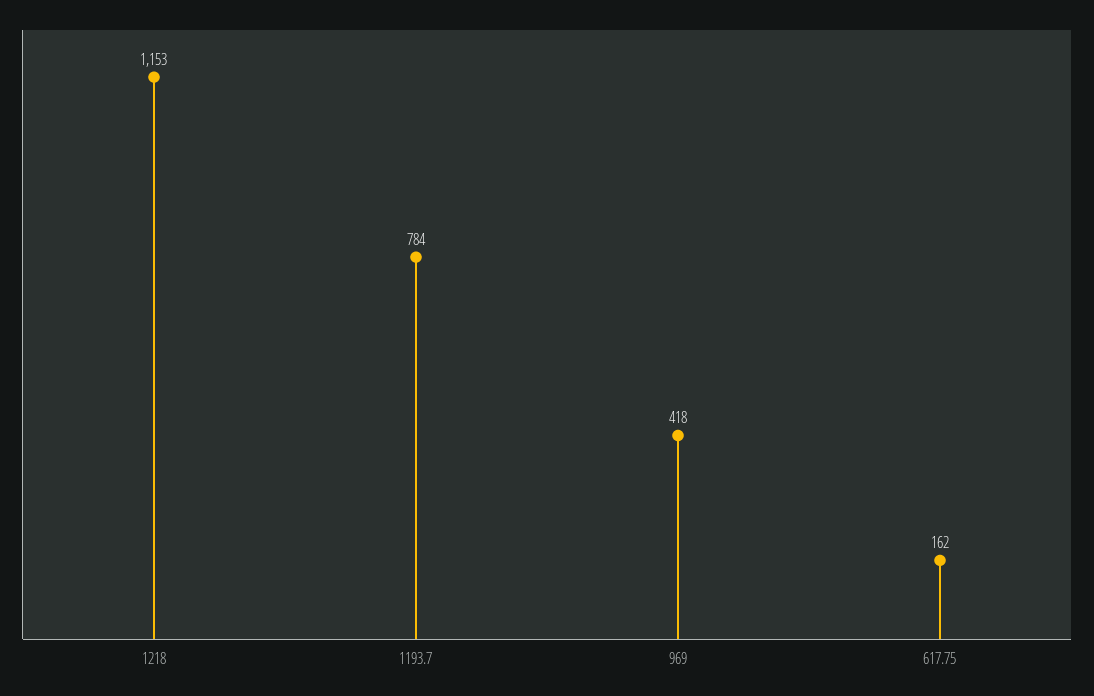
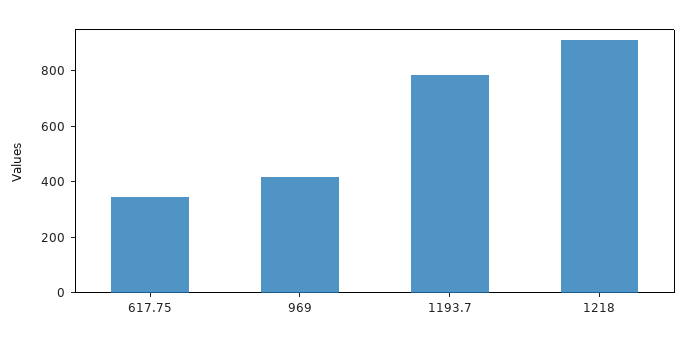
1218: 1153 -> 900
617.75: 162 -> 350

